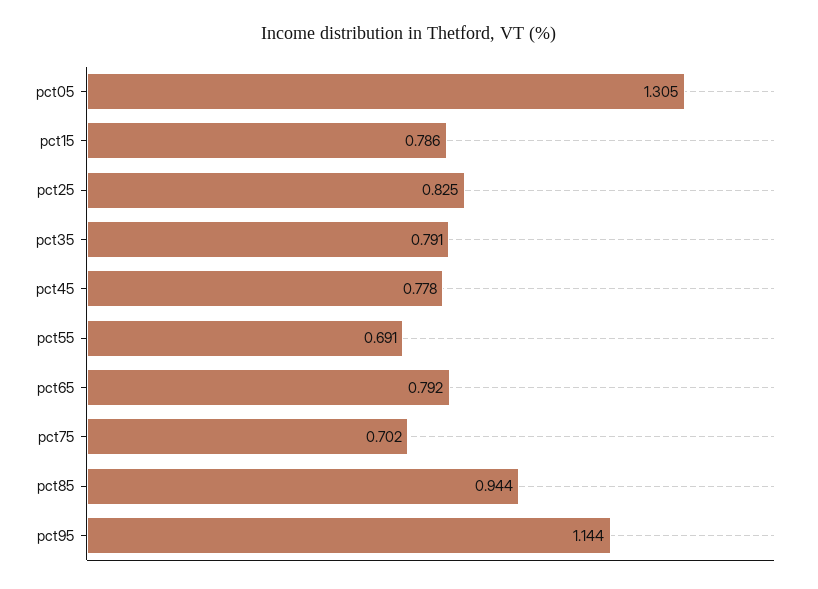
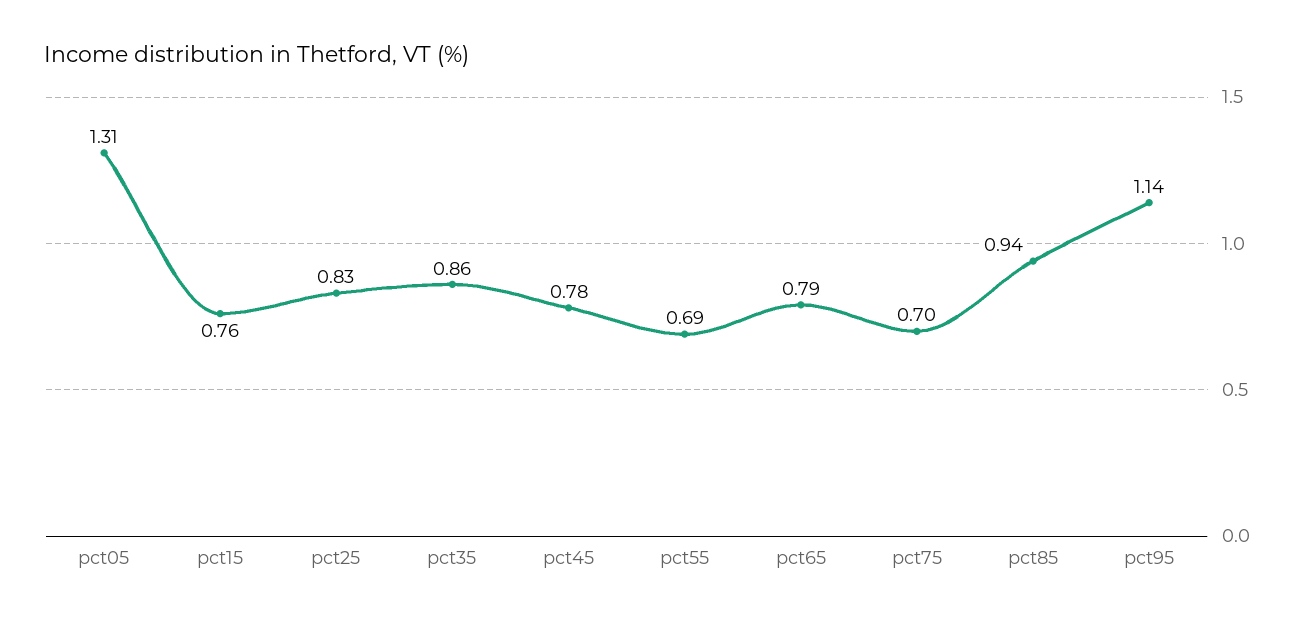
pct15: 0.786 -> 0.76
pct35: 0.791 -> 0.86

